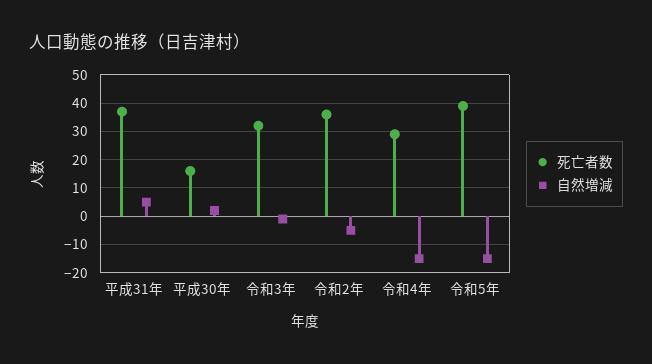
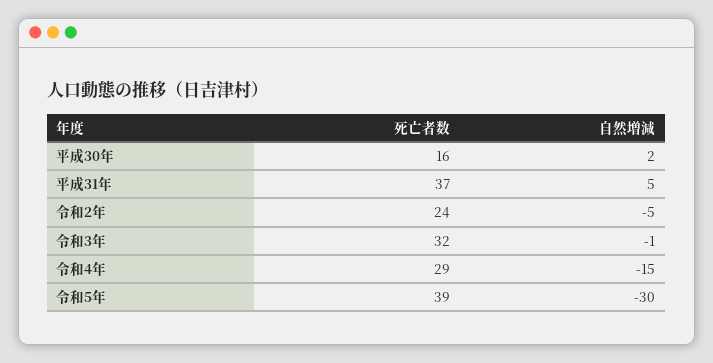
死亡者数, 令和2年: 35 -> 24
自然増減, 令和5年: -15 -> -30

